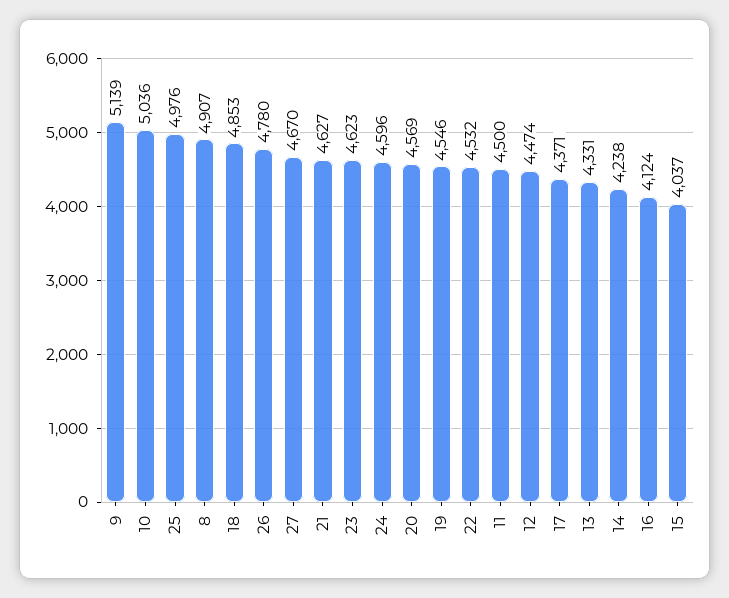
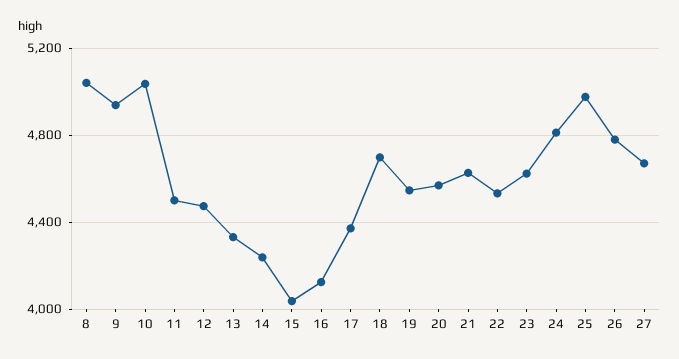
9: 5139 -> 4950
8: 4907 -> 5050
18: 4853 -> 4700
24: 4596 -> 4800

